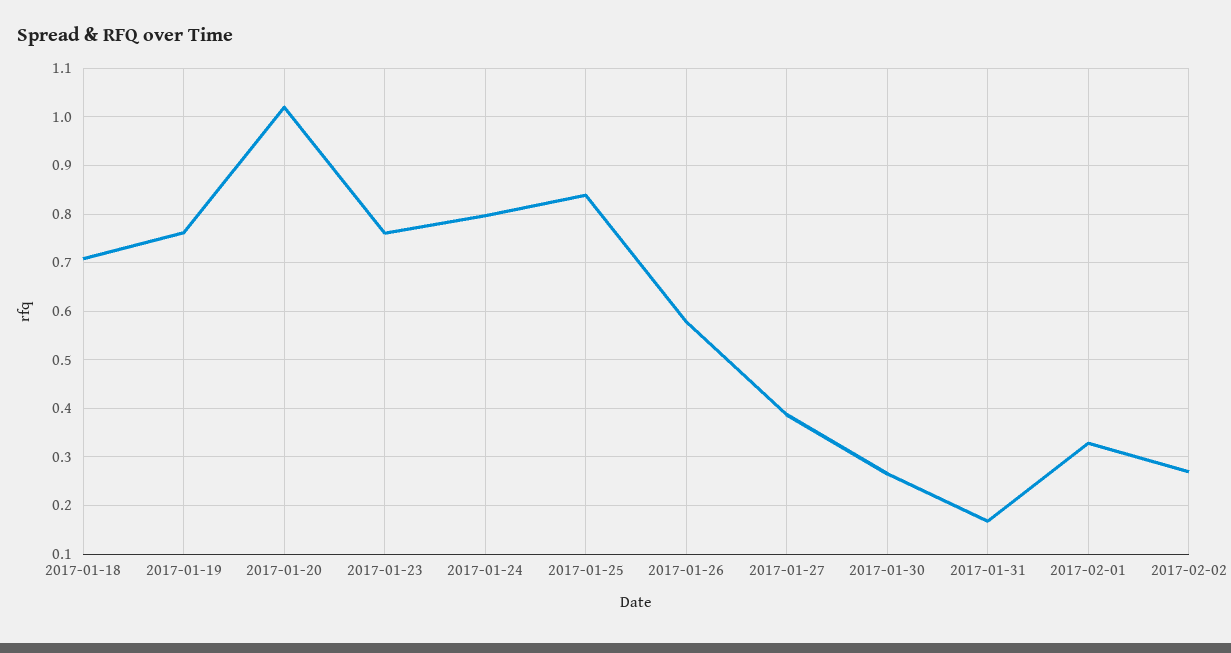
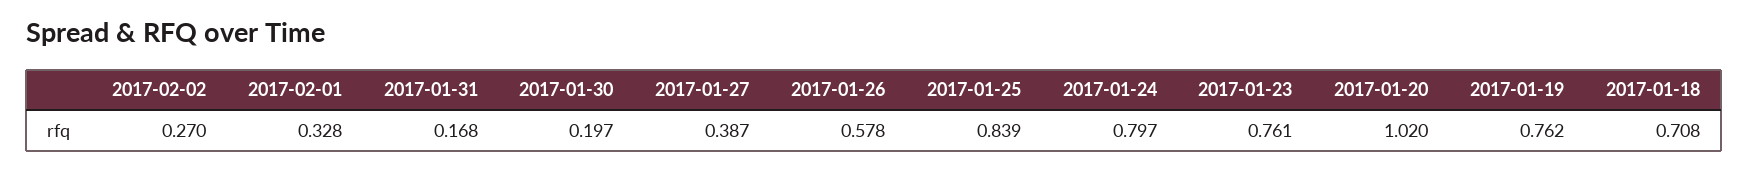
2017-01-30: 0.26 -> 0.197

